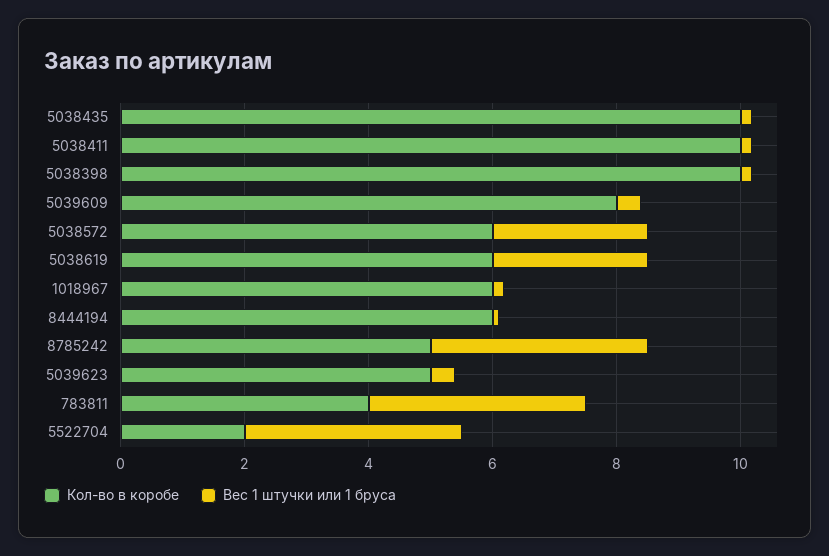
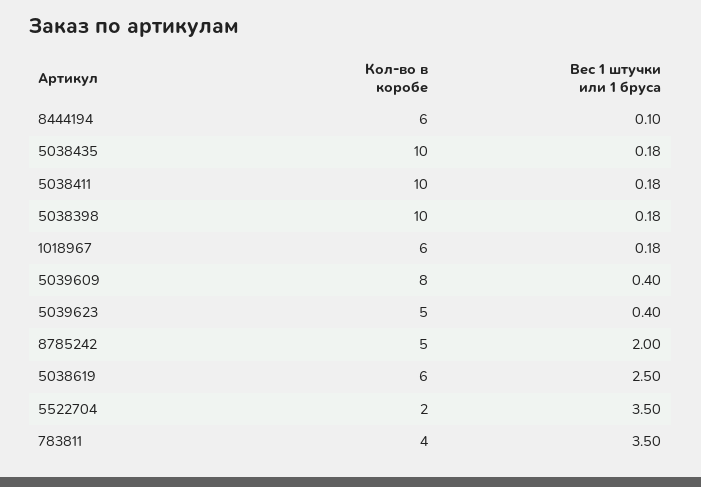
Кол-во в коробе, 5038572: 6 -> none
Вес 1 штучки или 1 бруса, 5038572: 2.5 -> none
Вес 1 штучки или 1 бруса, 8785242: 3.5 -> 2

